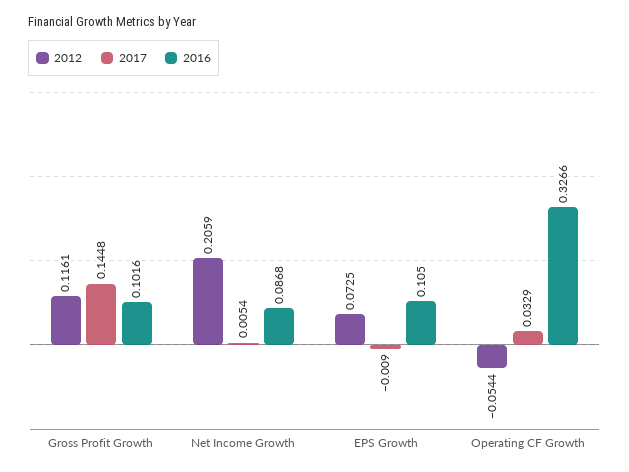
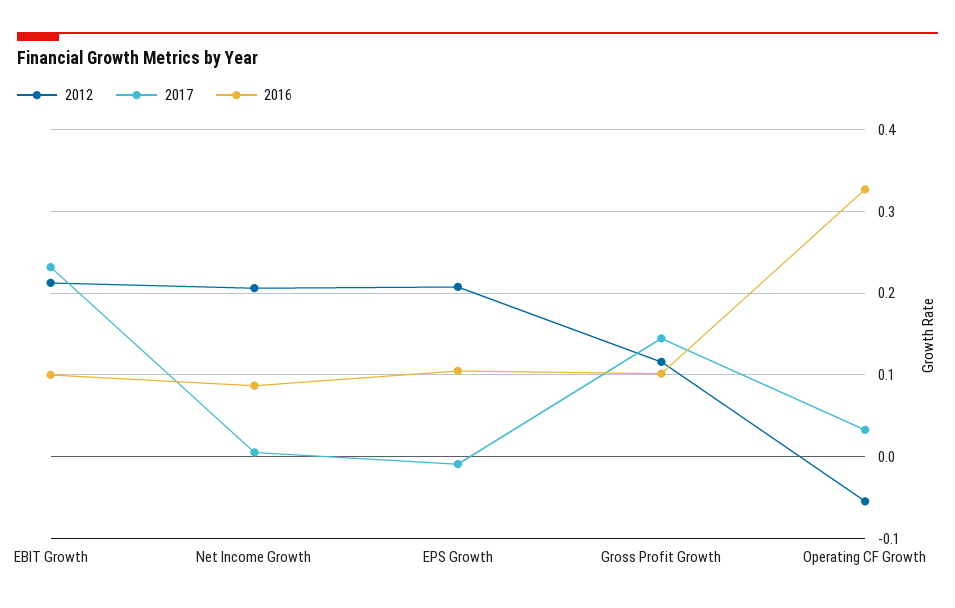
2012, EPS Growth: 0.0725 -> 0.21
2012, EBIT Growth: none -> 0.21
2017, EBIT Growth: none -> 0.23
2016, EBIT Growth: none -> 0.1

